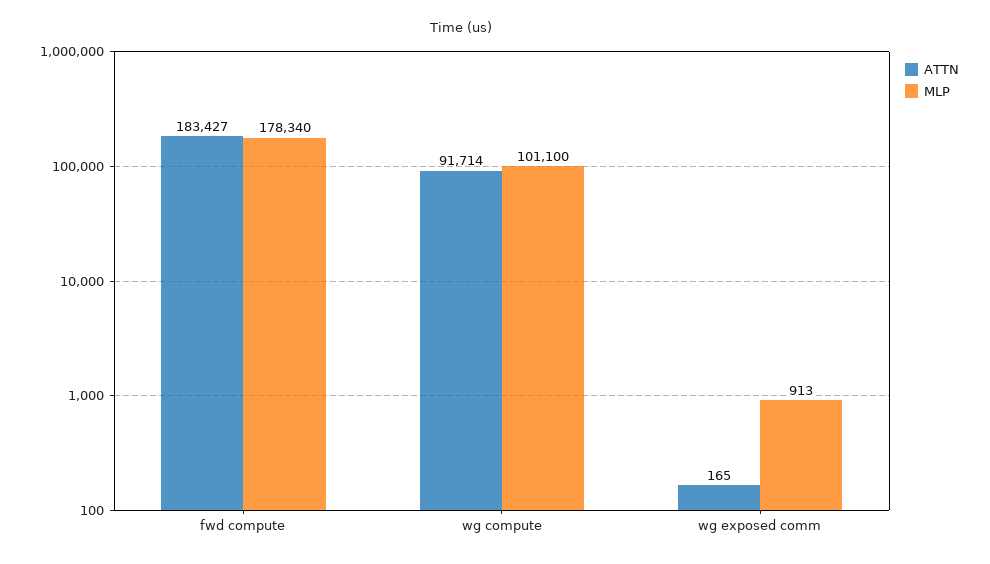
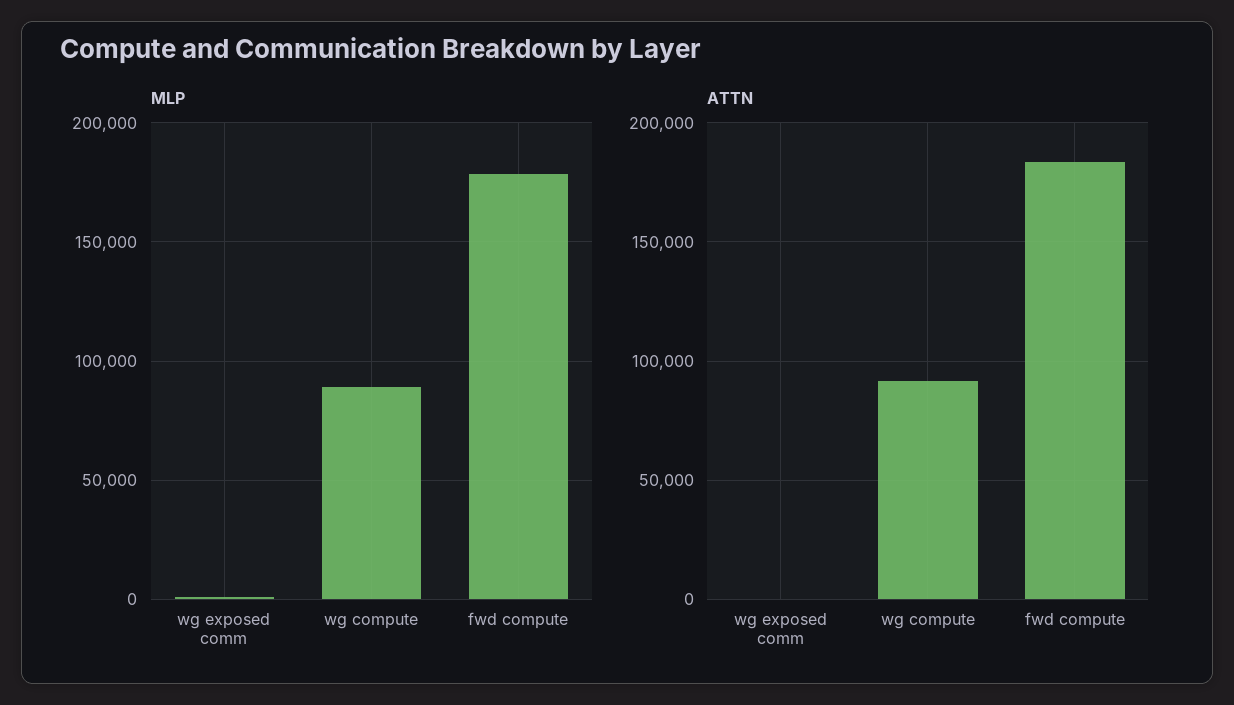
MLP, wg compute: 101100 -> 90000

